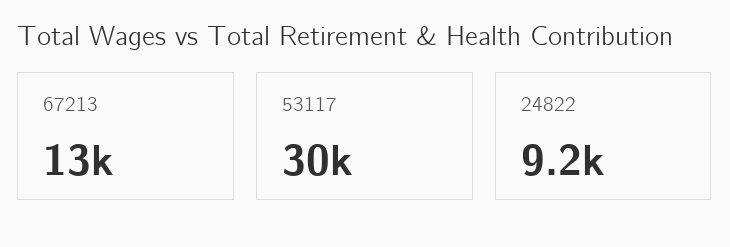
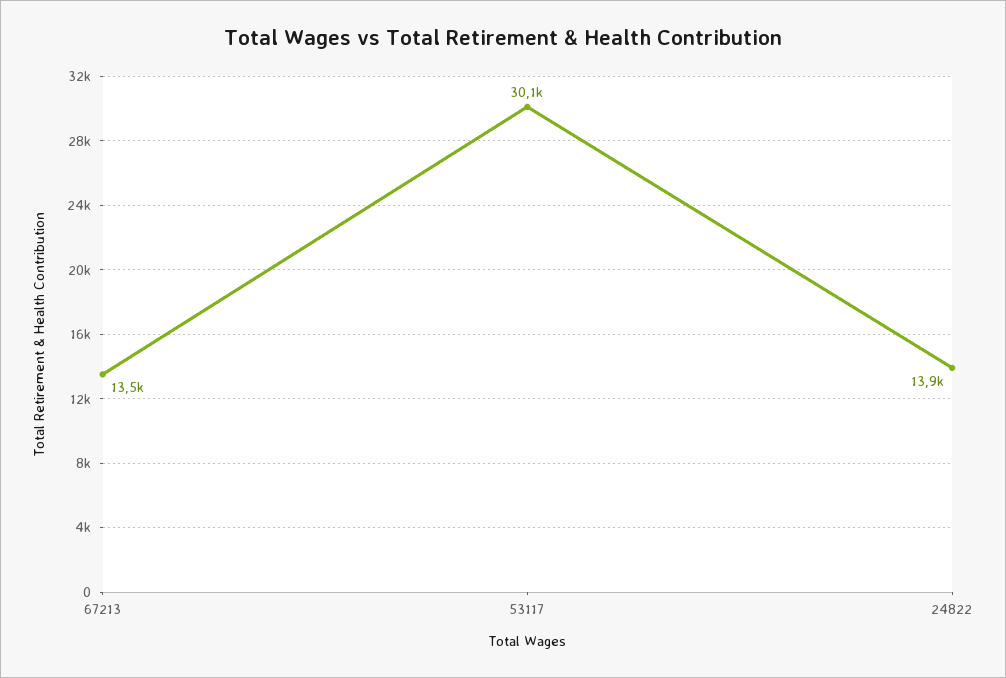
24822: 9200 -> 13900

